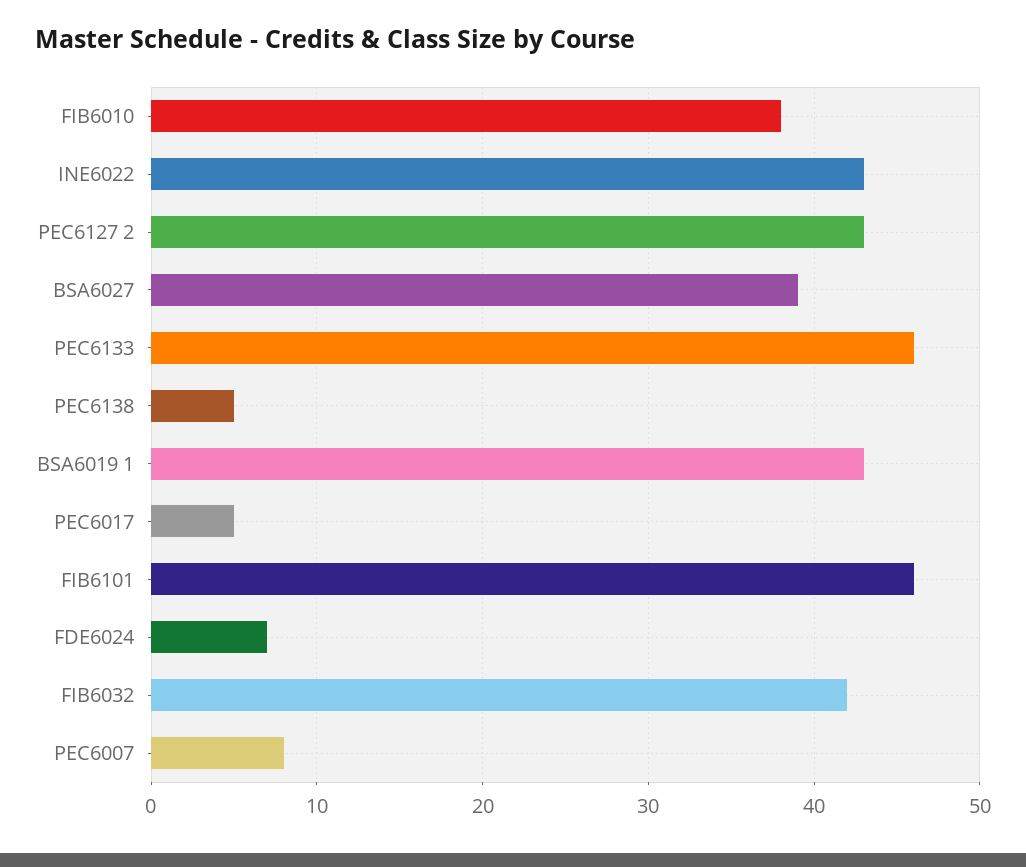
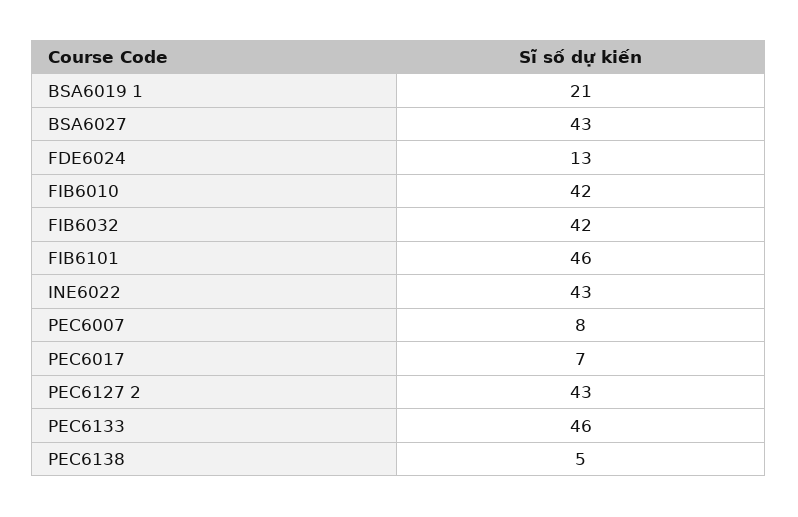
FIB6010: 38 -> 42
BSA6027: 39 -> 43
BSA6019 1: 43 -> 21
PEC6017: 5 -> 7
FDE6024: 7 -> 13

